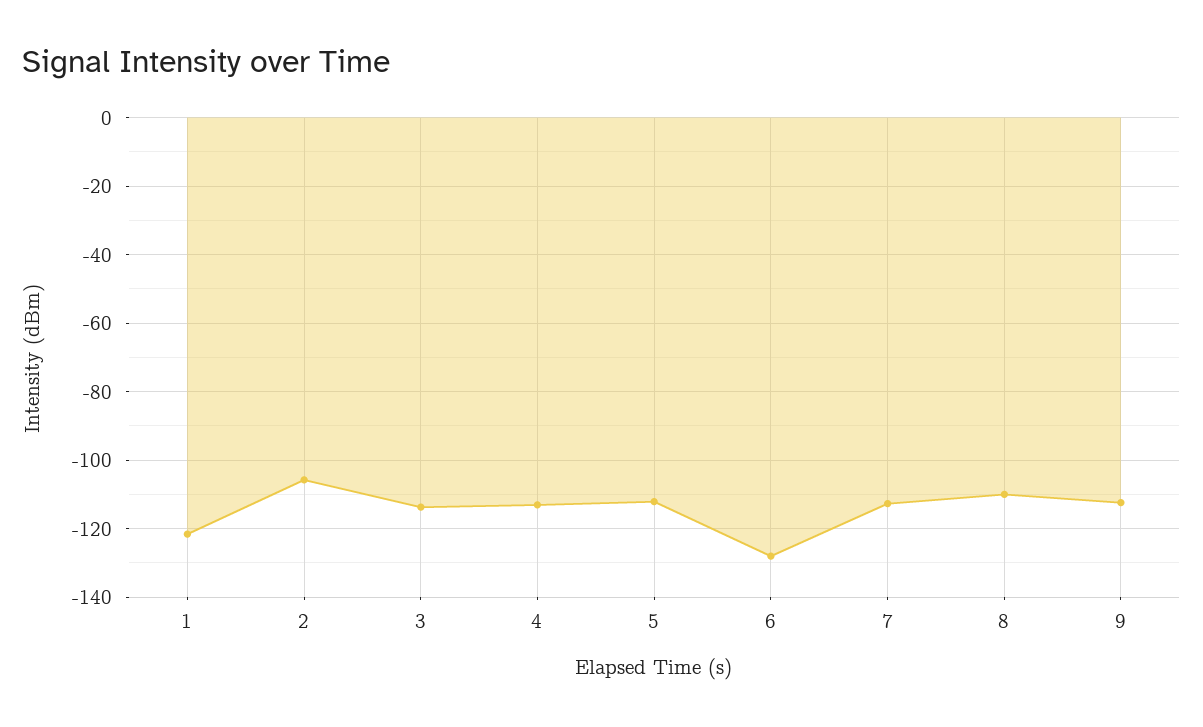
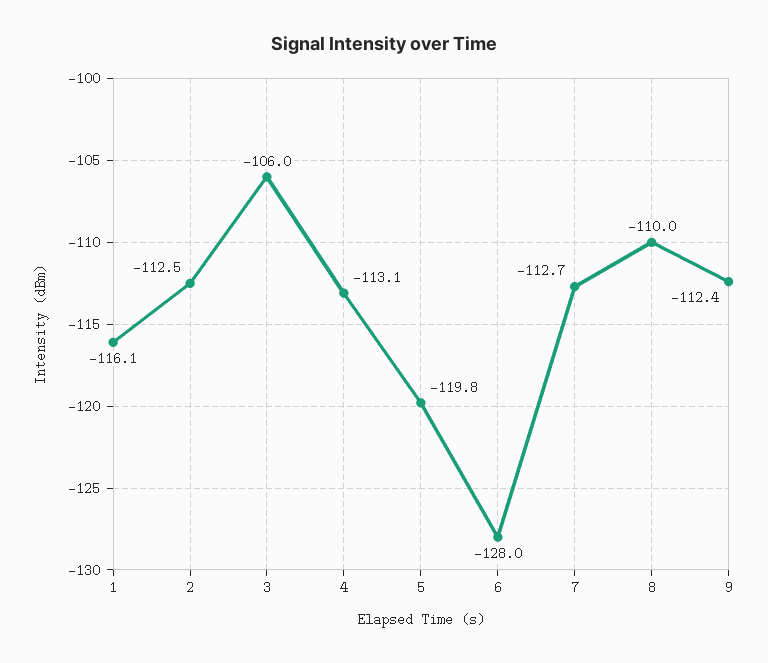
1: -122 -> -116.1
2: -106 -> -112.5
3: -114 -> -106
5: -112 -> -119.8

